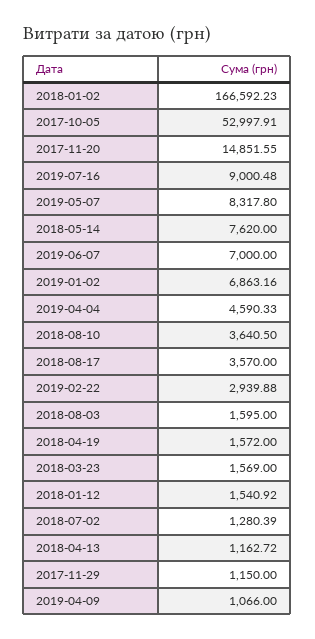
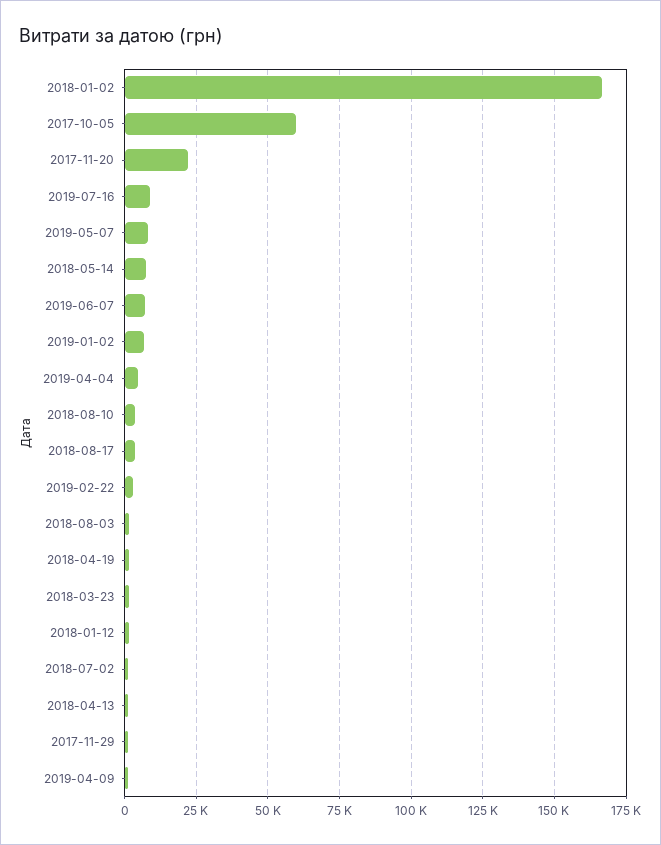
2017-10-05: 52997.91 -> 60000
2017-11-20: 14851.55 -> 22500

